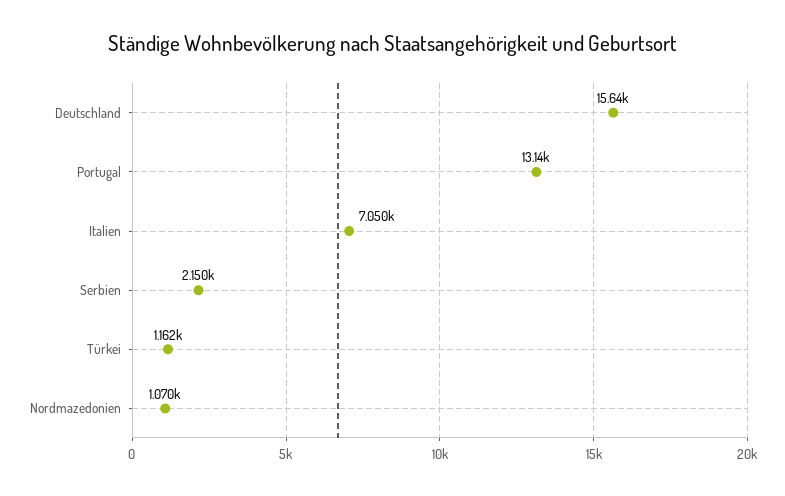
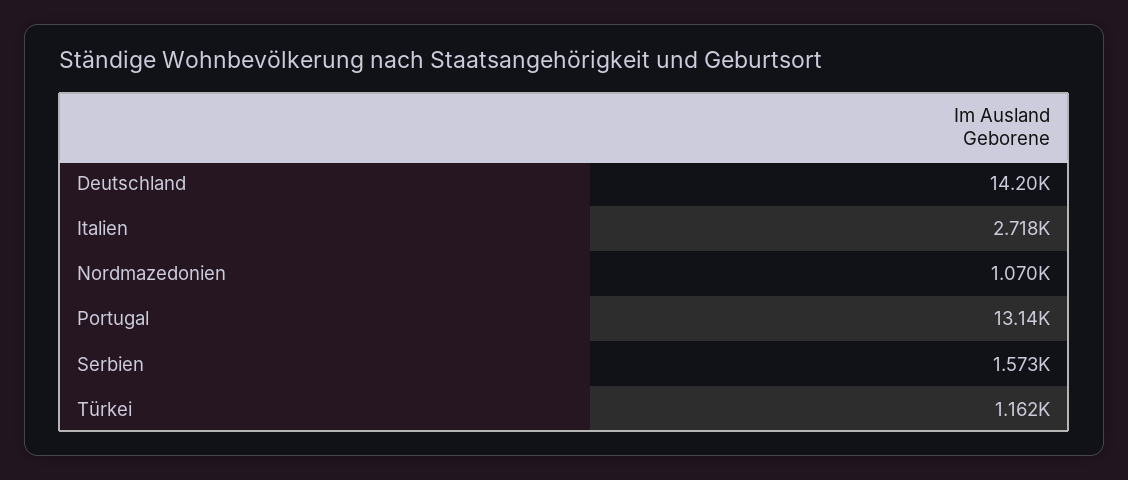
Deutschland: 15640 -> 14200
Italien: 7050 -> 2718
Serbien: 2150 -> 1573

